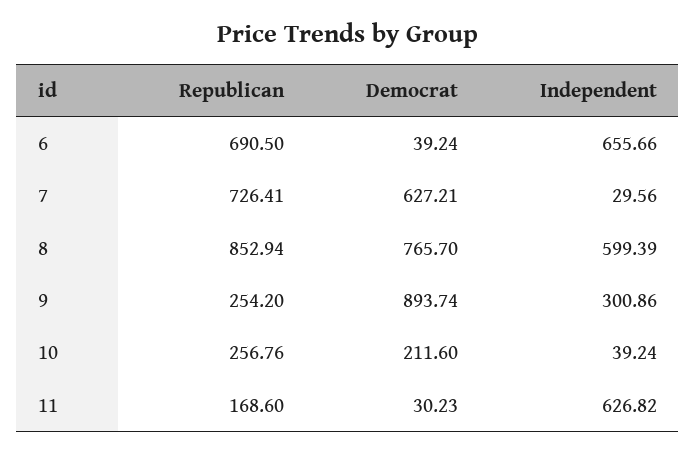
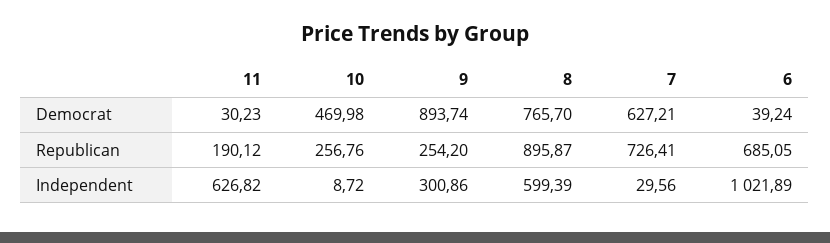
Republican, 6: 690.5 -> 685.05
Independent, 6: 655.66 -> 1021.89
Republican, 8: 852.94 -> 895.87
Democrat, 10: 211.6 -> 469.98
Independent, 10: 39.24 -> 8.72
Republican, 11: 168.6 -> 190.12

